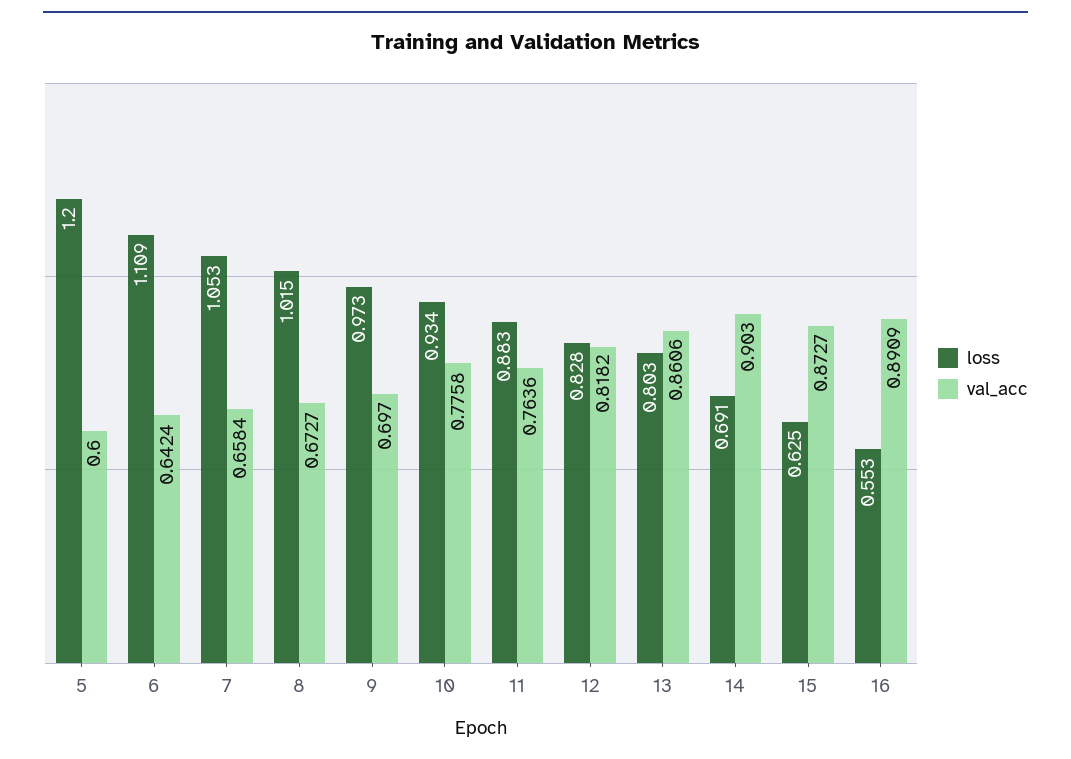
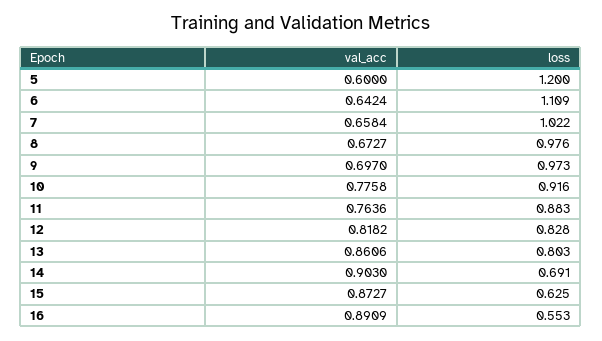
loss, 7: 1.053 -> 1.022
loss, 8: 1.015 -> 0.976
loss, 10: 0.934 -> 0.916

